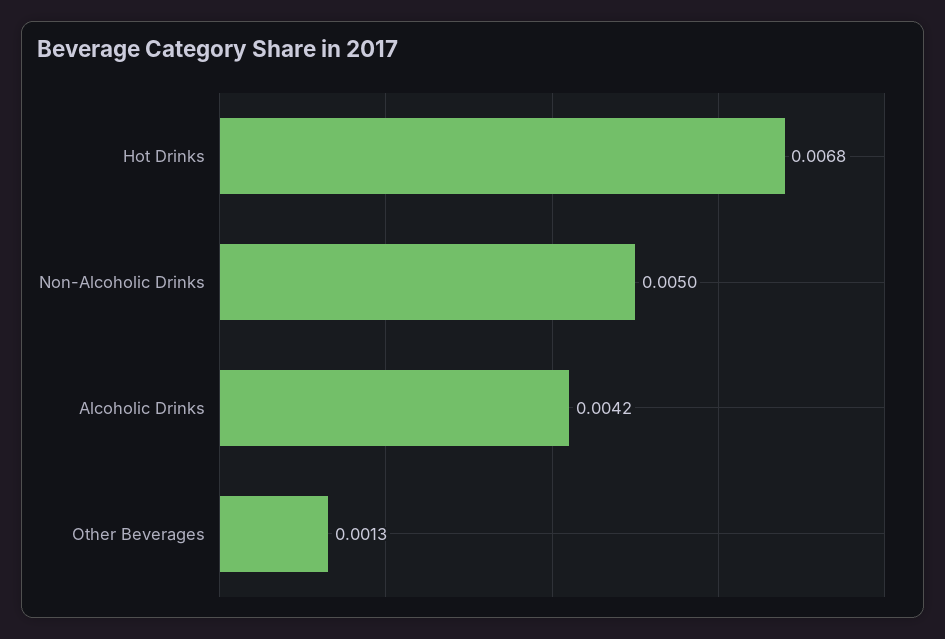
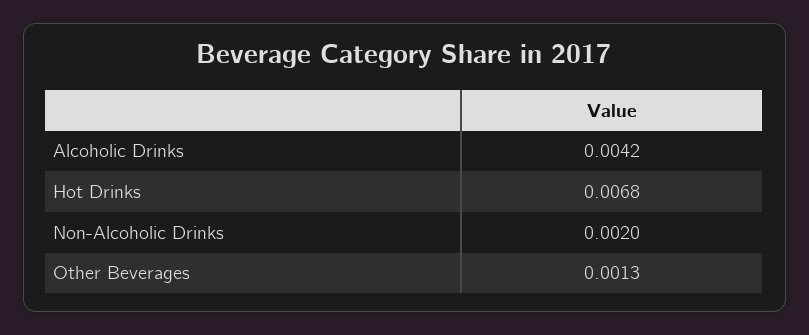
Non-Alcoholic Drinks: 0.005 -> 0.002

